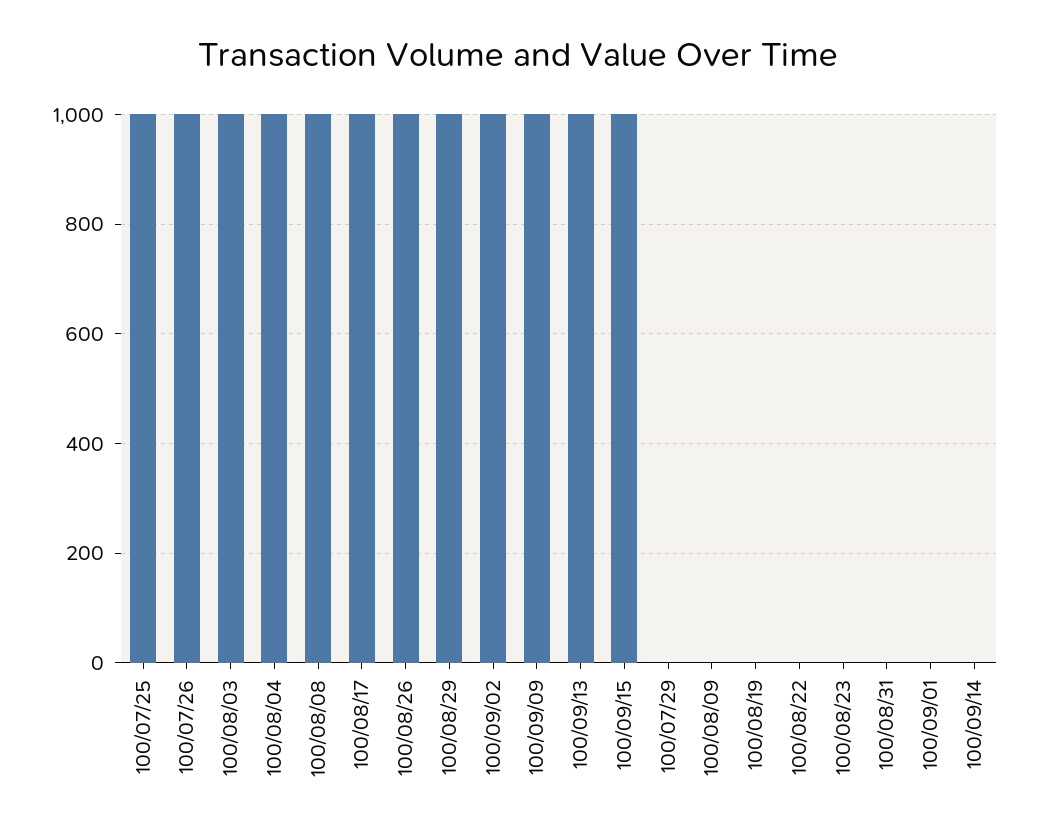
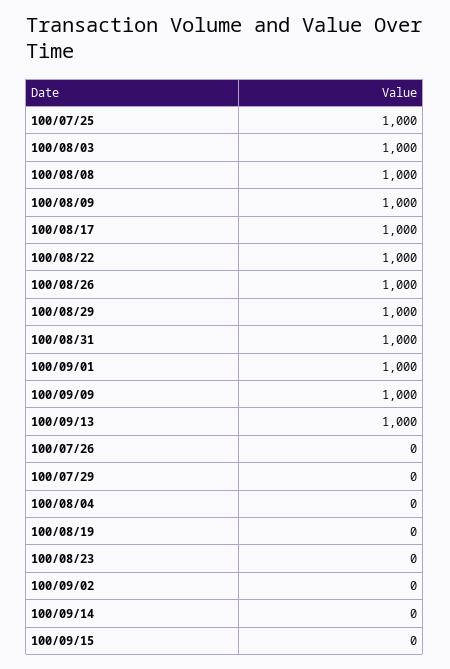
100/07/26: 1000 -> 0
100/08/04: 1000 -> 0
100/09/02: 1000 -> 0
100/09/15: 1000 -> 0
100/08/09: 0 -> 1000
100/08/22: 0 -> 1000
100/08/31: 0 -> 1000
100/09/01: 0 -> 1000

